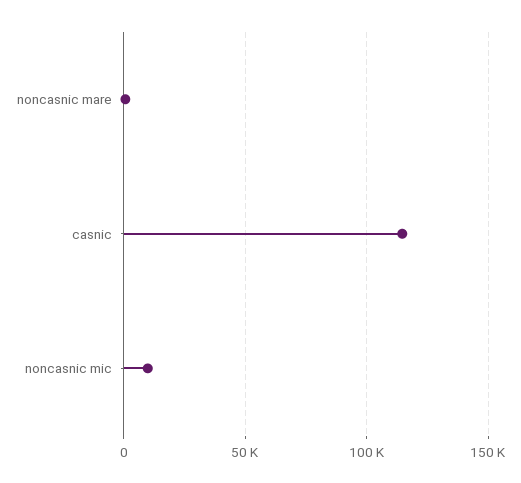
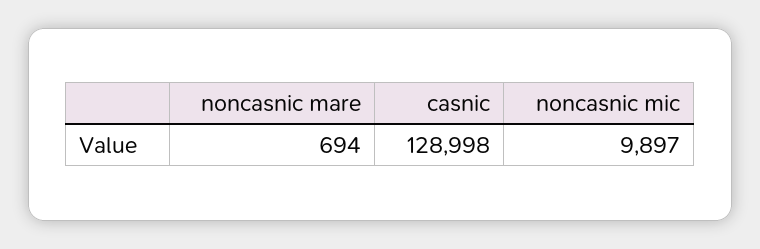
casnic: 115000 -> 128998

